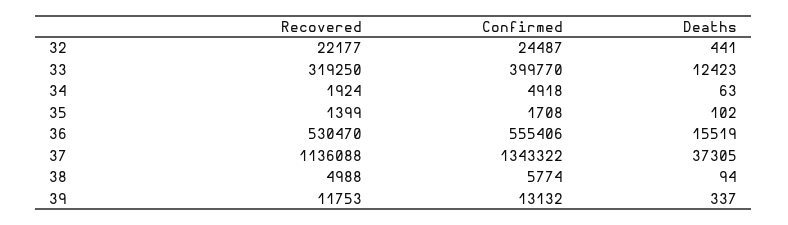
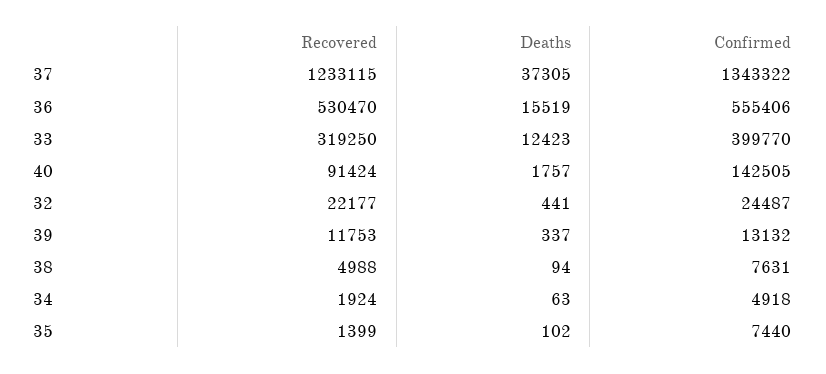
Confirmed, 35: 1708 -> 7440
Recovered, 37: 1136088 -> 1233115
Confirmed, 38: 5774 -> 7631
Recovered, 40: none -> 91424
Deaths, 40: none -> 1757
Confirmed, 40: none -> 142505

